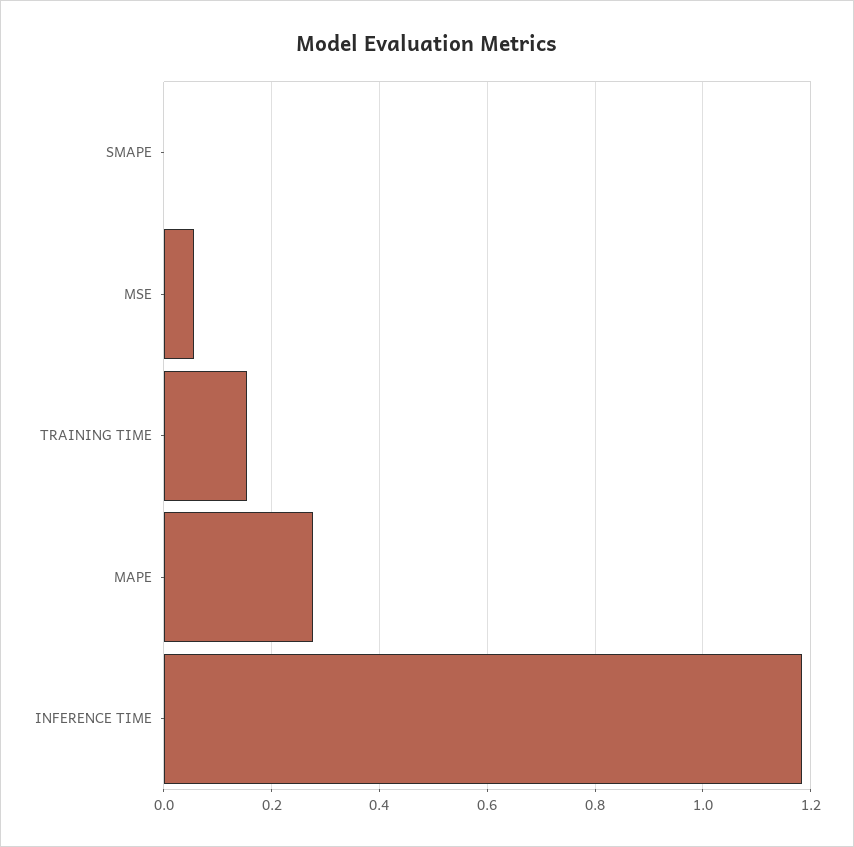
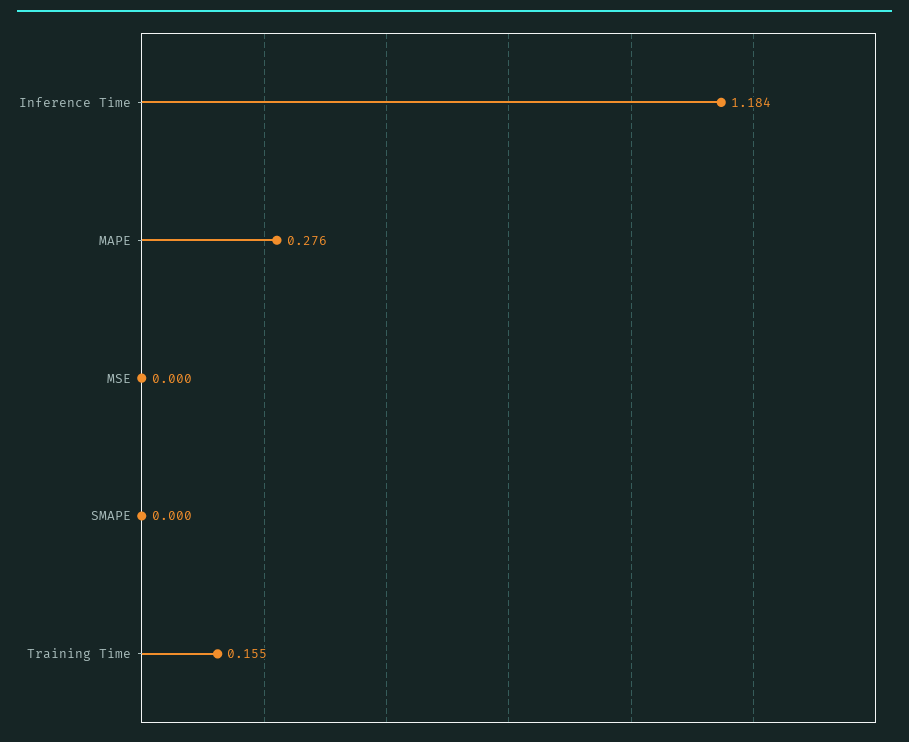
MSE: 0.06 -> 0

